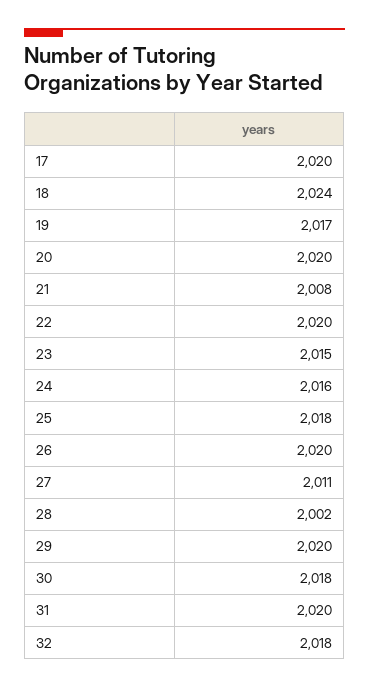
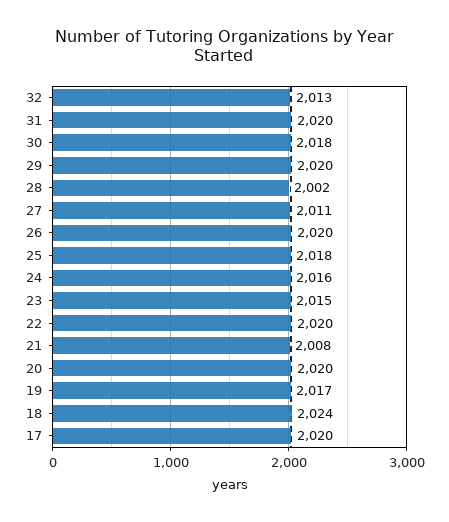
32: 2018 -> 2013

